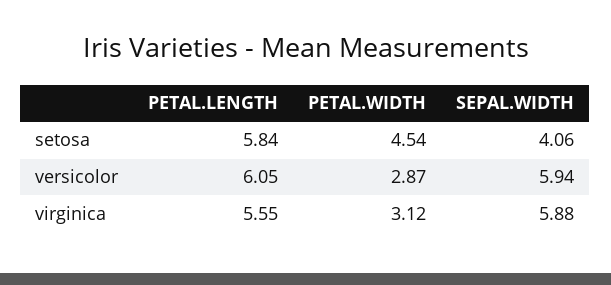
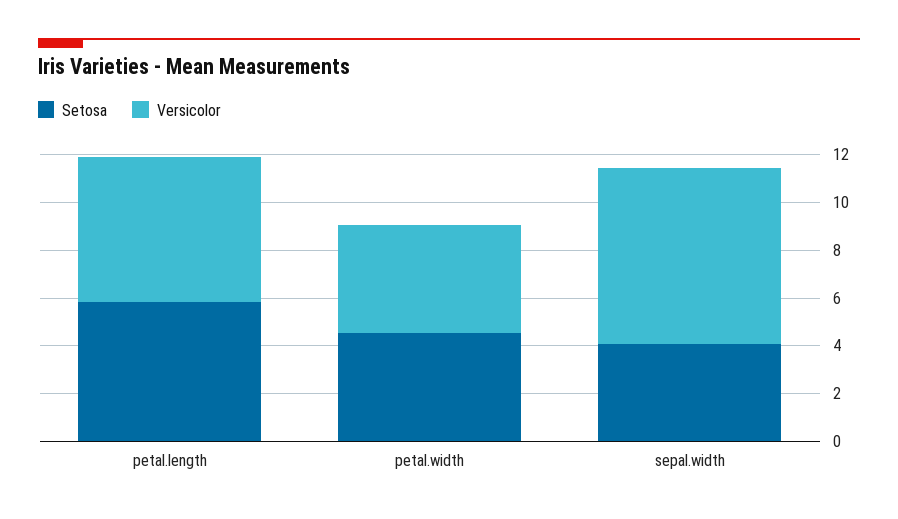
versicolor, PETAL.WIDTH: 2.87 -> 4.5
versicolor, SEPAL.WIDTH: 5.94 -> 7.5
virginica, PETAL.LENGTH: 5.55 -> none
virginica, PETAL.WIDTH: 3.12 -> none
virginica, SEPAL.WIDTH: 5.88 -> none

